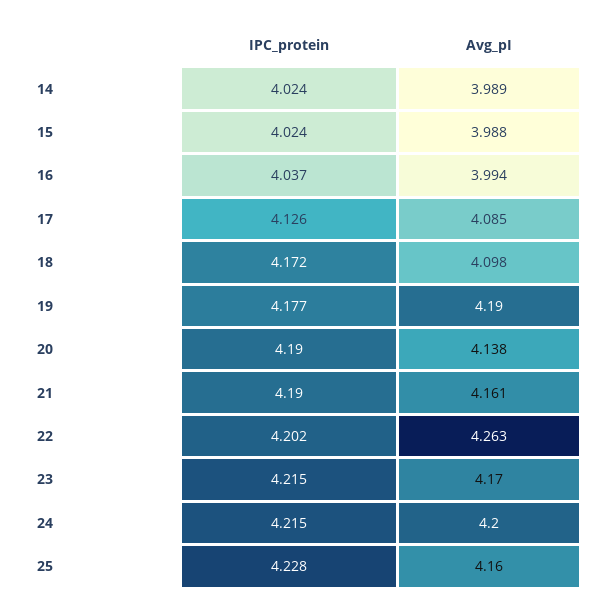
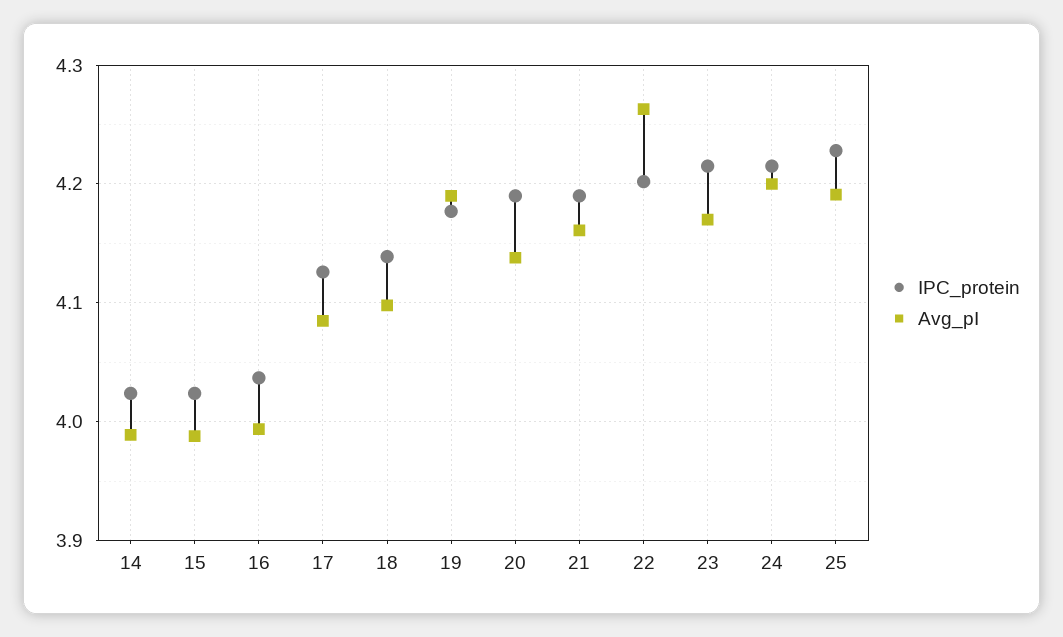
IPC_protein, 18: 4.172 -> 4.14
Avg_pI, 25: 4.16 -> 4.19

